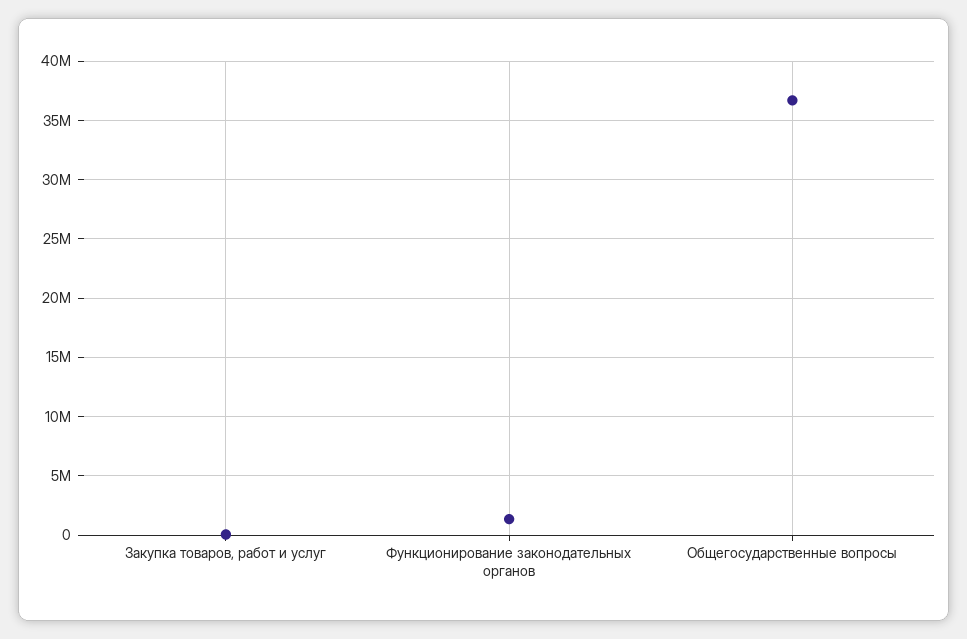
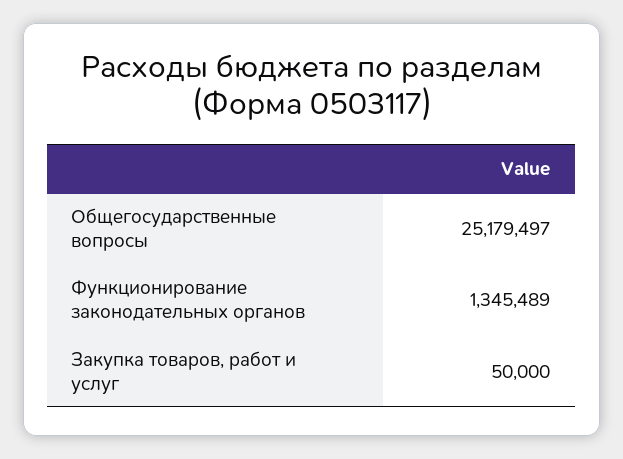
Общегосударственные вопросы: 37000000 -> 25179497

